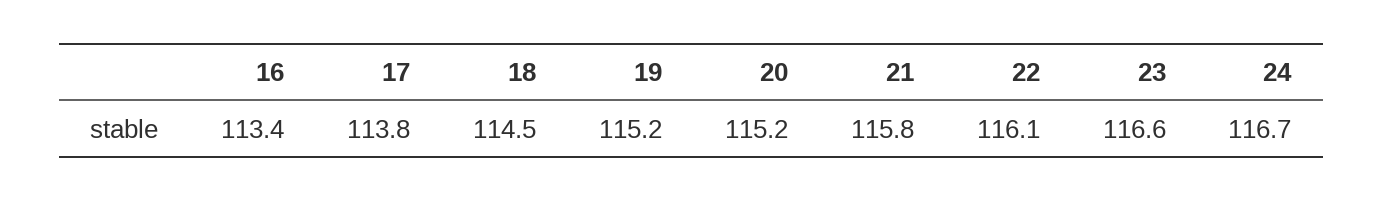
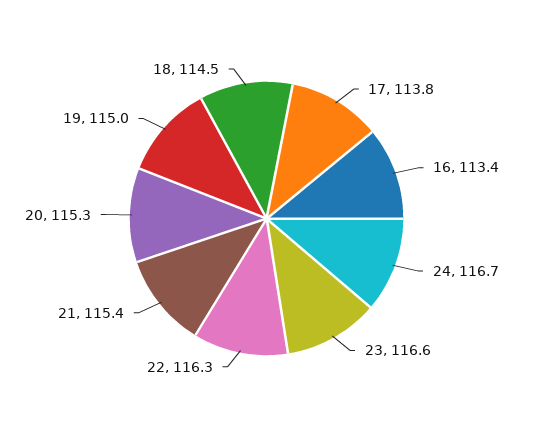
19: 115.2 -> 115
20: 115.2 -> 115.3
21: 115.8 -> 115.4
22: 116.1 -> 116.3

